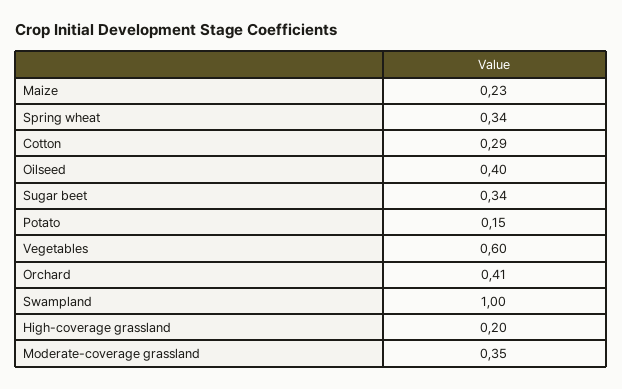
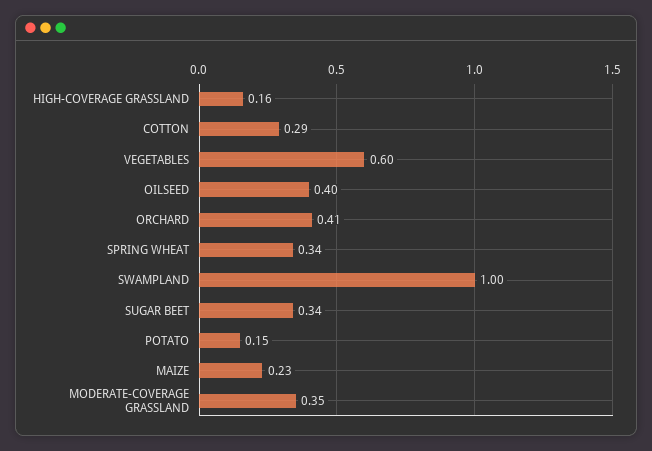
High-coverage grassland: 0.2 -> 0.16

